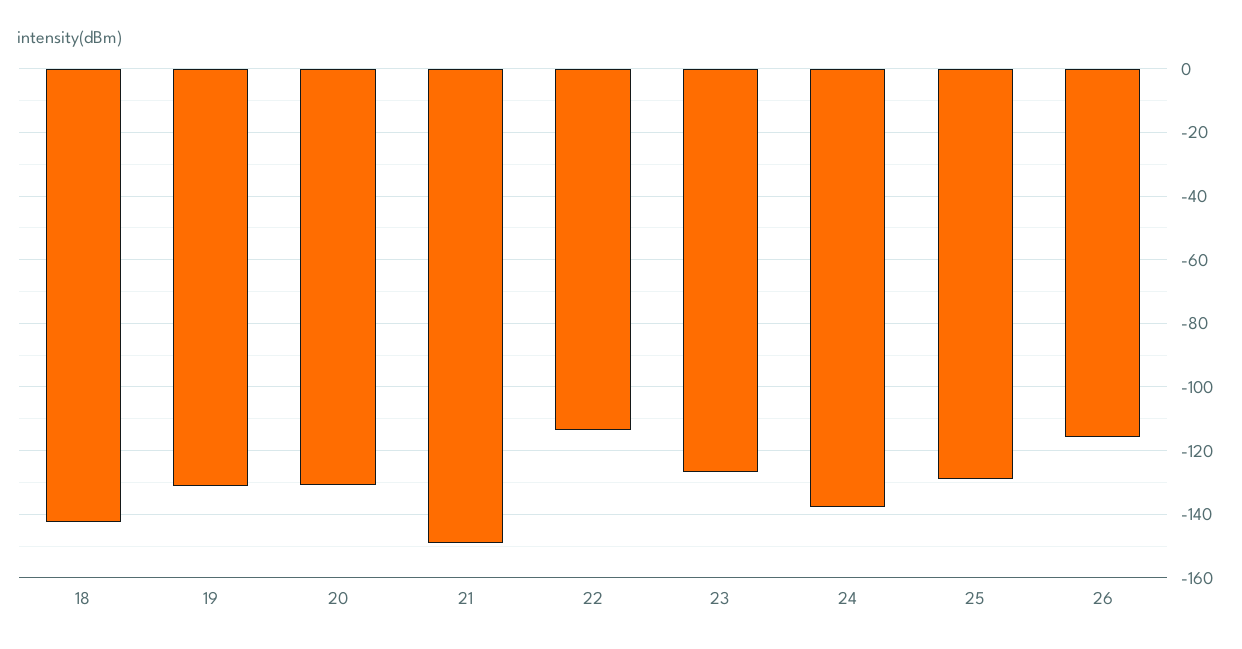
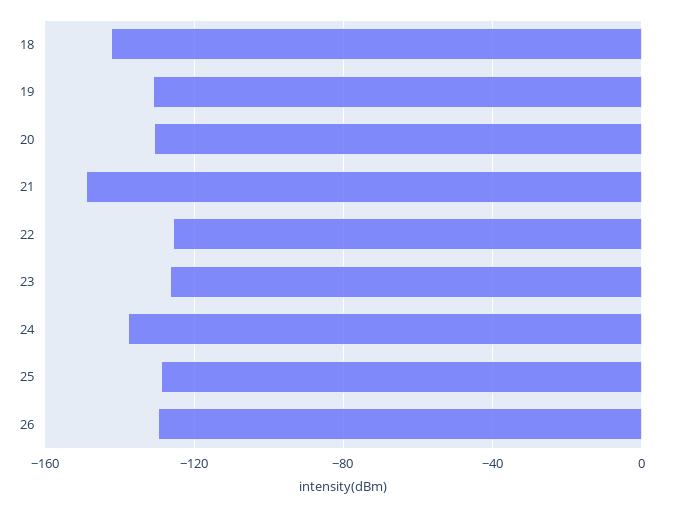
22: -114 -> -125
26: -116 -> -130

